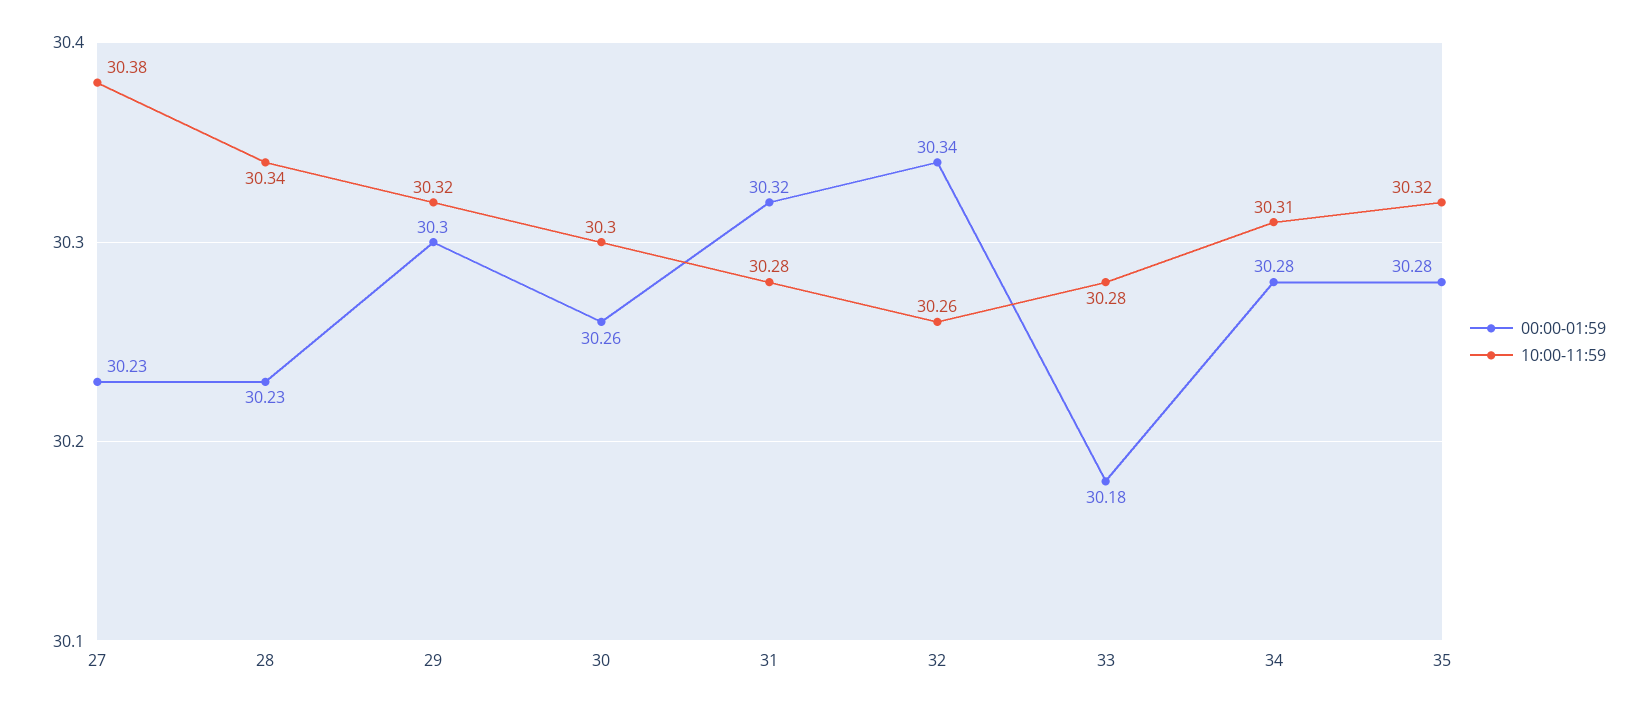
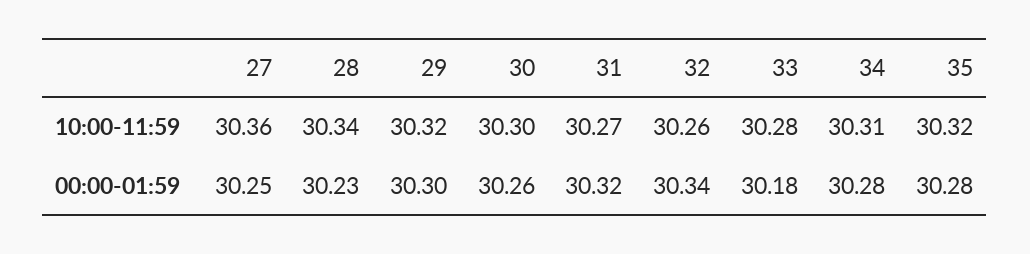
00:00-01:59, 27: 30.23 -> 30.25
10:00-11:59, 27: 30.38 -> 30.36
10:00-11:59, 31: 30.28 -> 30.27

